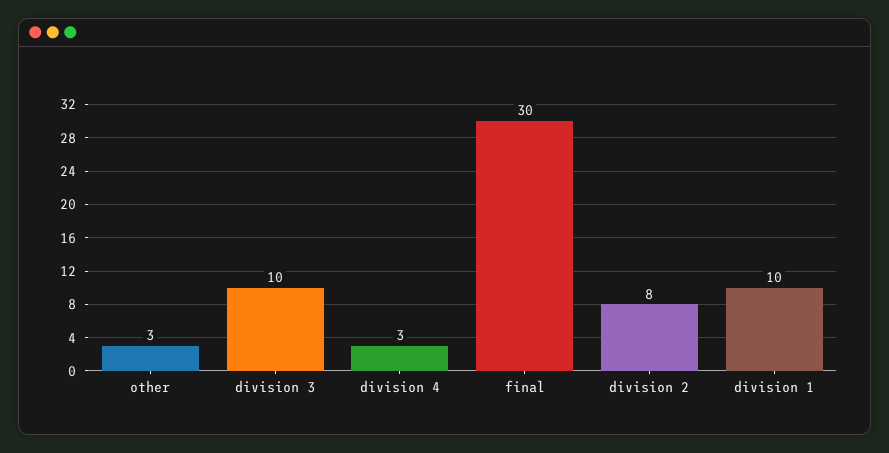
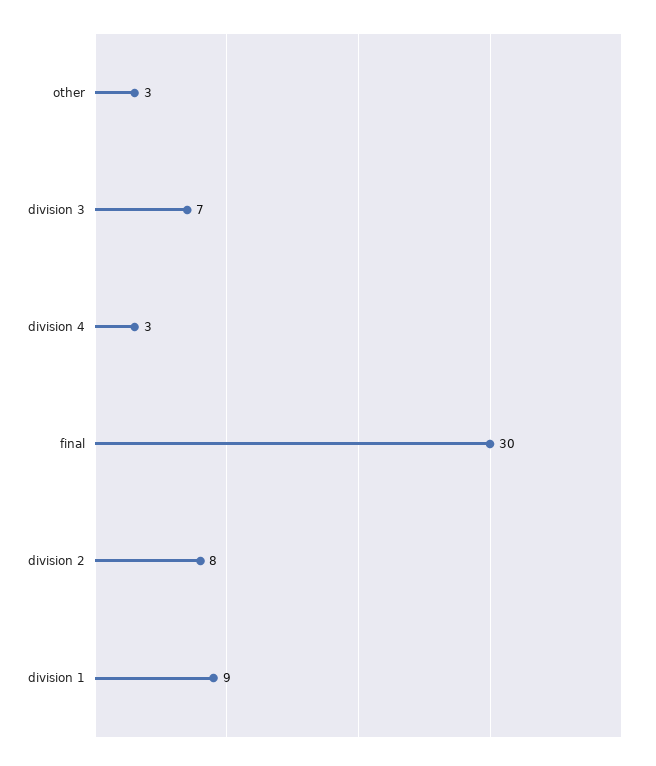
division 3: 10 -> 7
division 1: 10 -> 9

